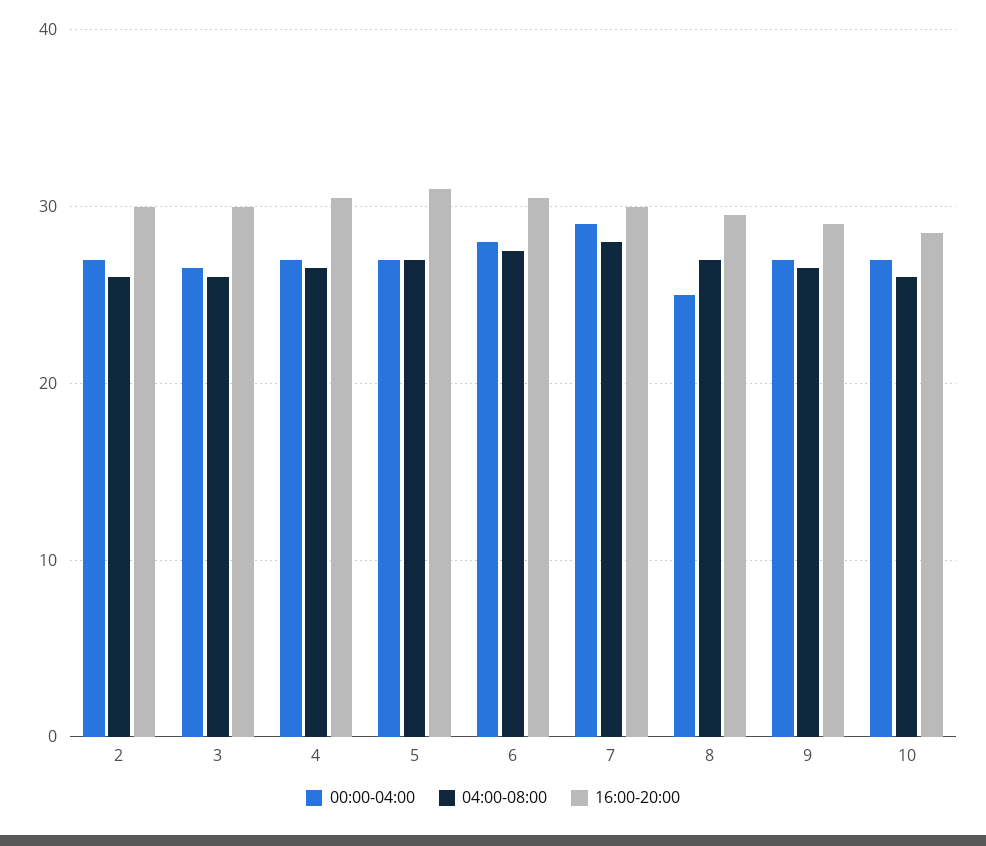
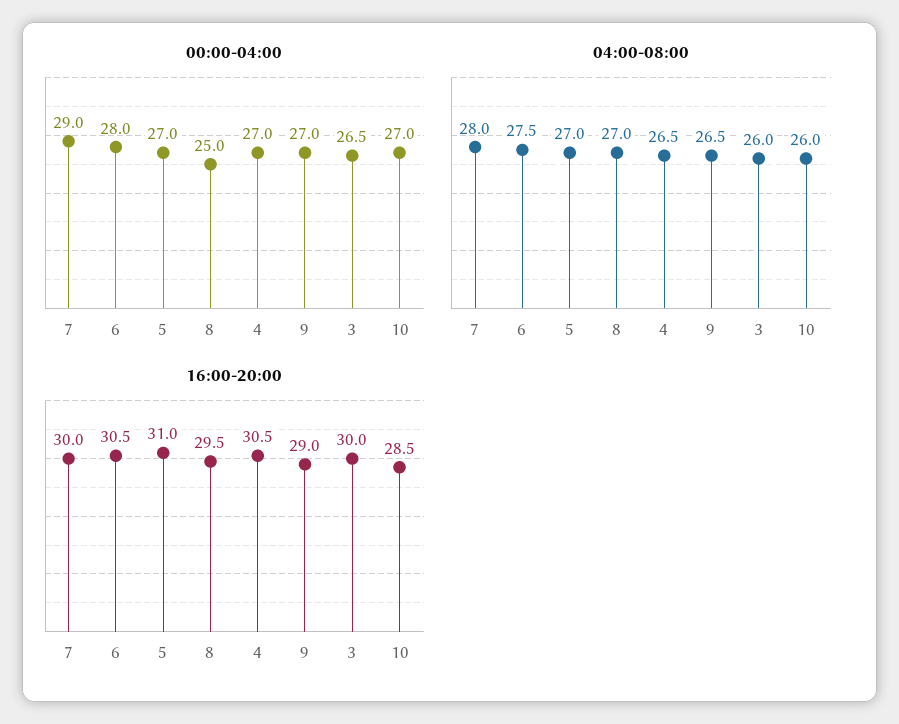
00:00-04:00, 2: 27 -> none
04:00-08:00, 2: 26 -> none
16:00-20:00, 2: 30 -> none

